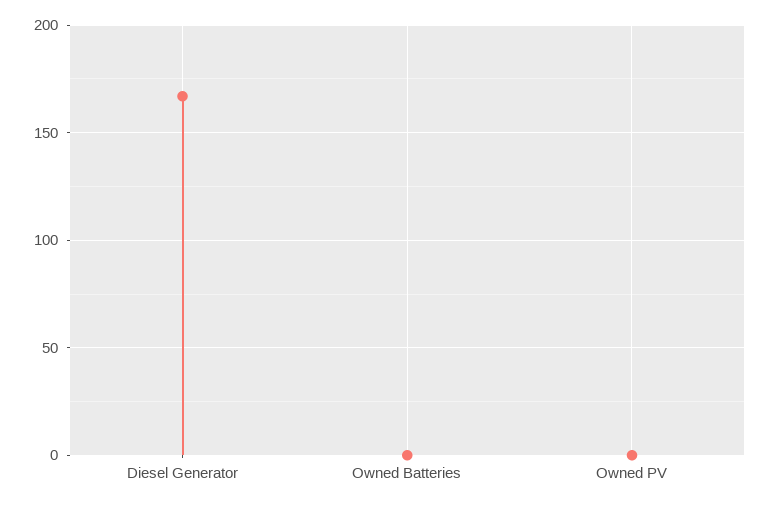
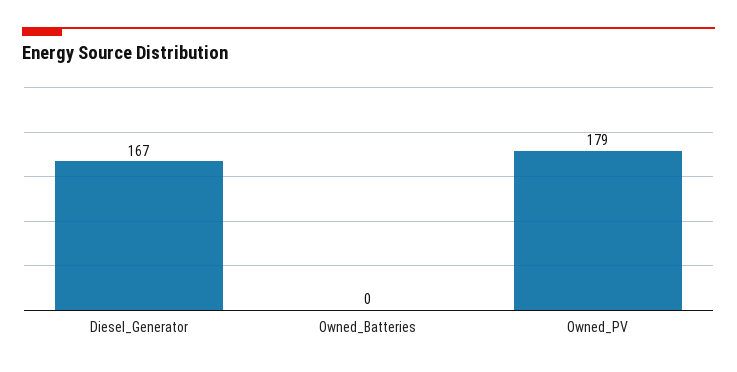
Owned PV: 0 -> 179

